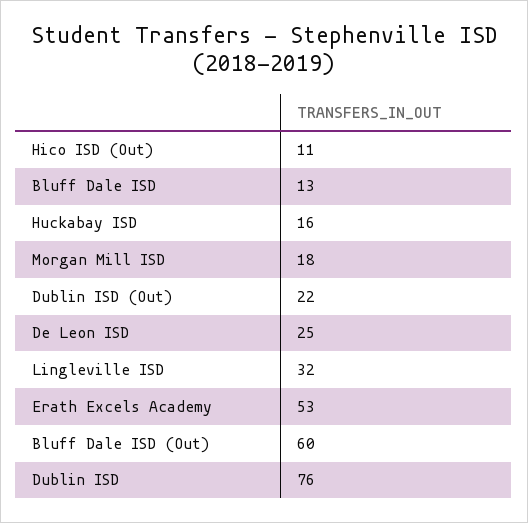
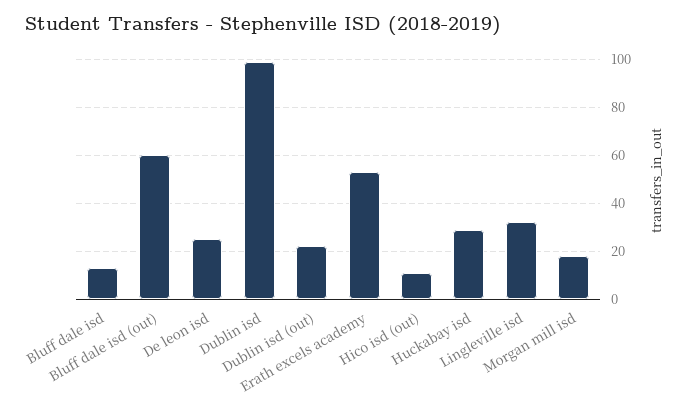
Huckabay ISD: 16 -> 30
Dublin ISD: 76 -> 100

